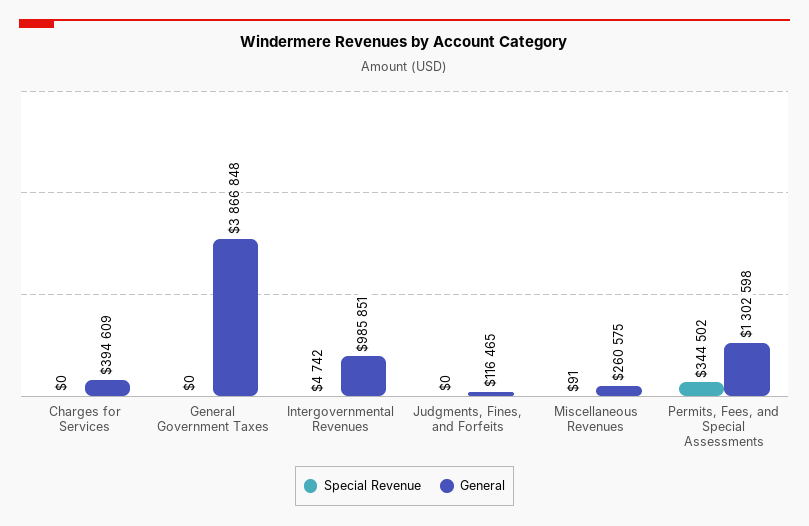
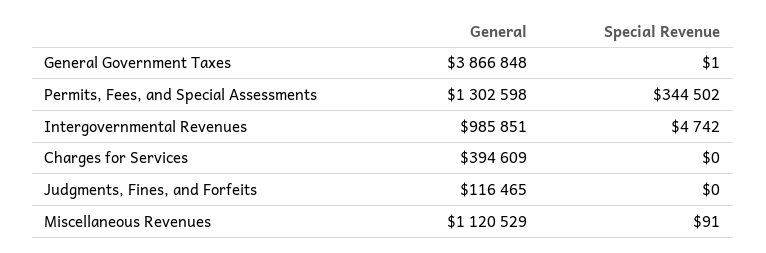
Special Revenue, General Government Taxes: 0 -> 1
General, Miscellaneous Revenues: 260575 -> 1120529

